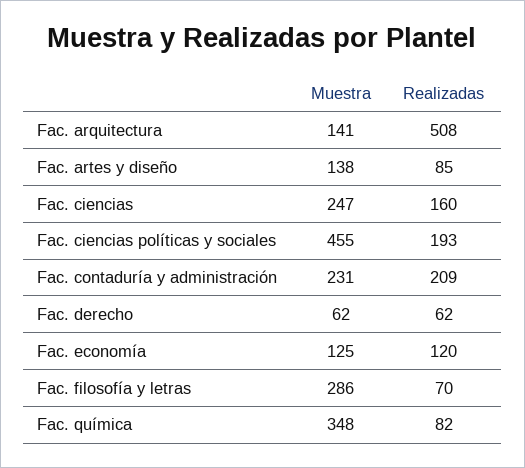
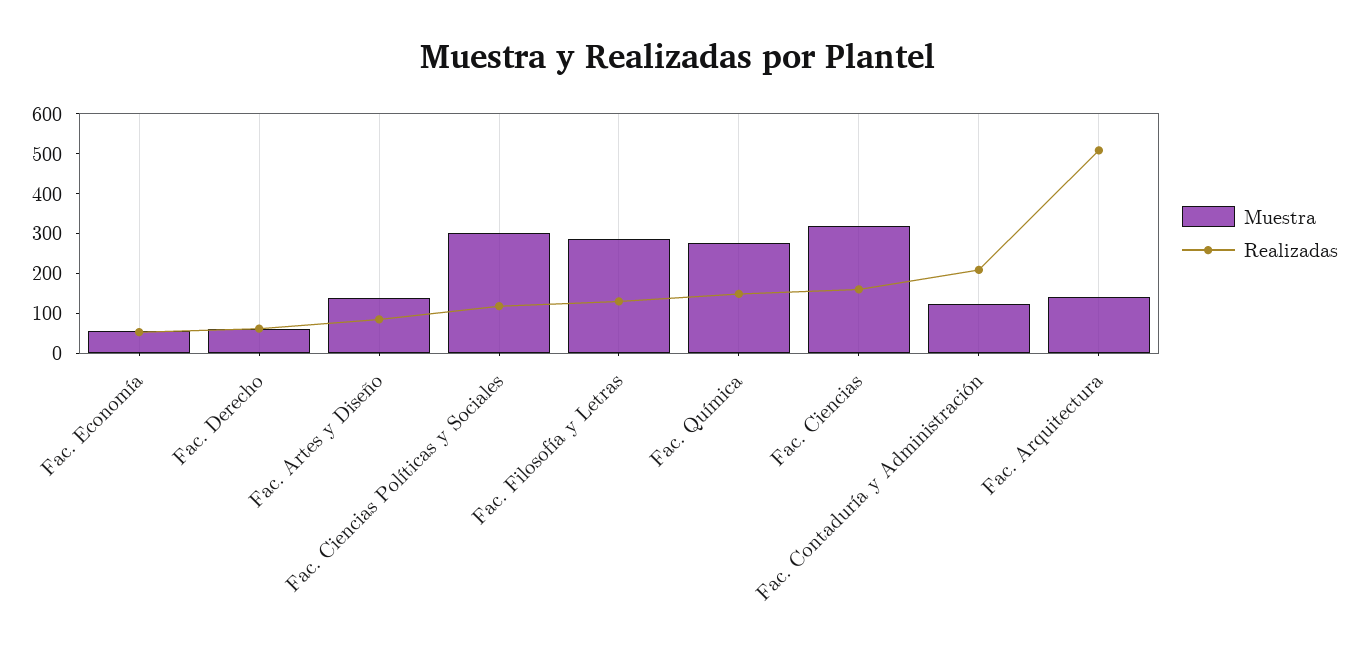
Muestra, Fac. ciencias: 247 -> 325
Muestra, Fac. ciencias políticas y sociales: 455 -> 300
Realizadas, Fac. ciencias políticas y sociales: 193 -> 125
Muestra, Fac. contaduría y administración: 231 -> 125
Muestra, Fac. economía: 125 -> 50
Realizadas, Fac. economía: 120 -> 50
Realizadas, Fac. filosofía y letras: 70 -> 125
Muestra, Fac. química: 348 -> 275
Realizadas, Fac. química: 82 -> 150

